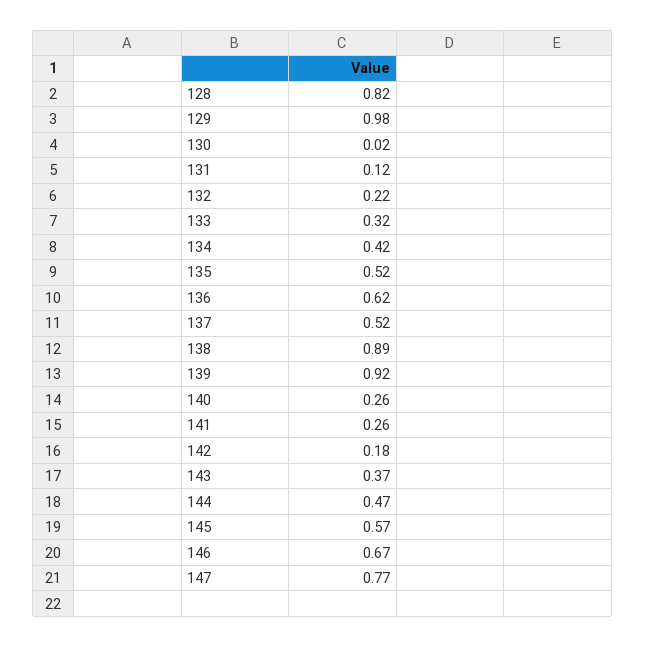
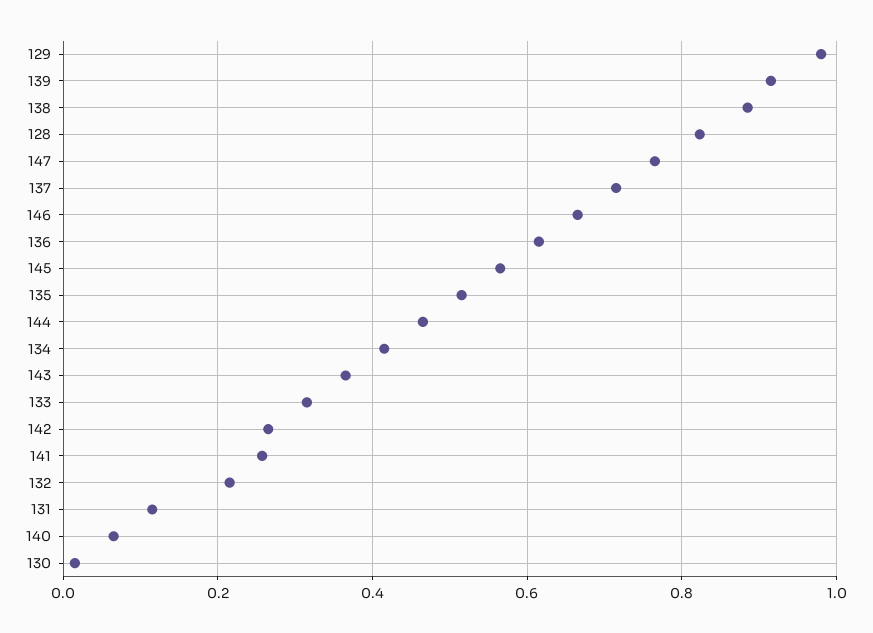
137: 0.52 -> 0.72
140: 0.26 -> 0.06
142: 0.18 -> 0.26

